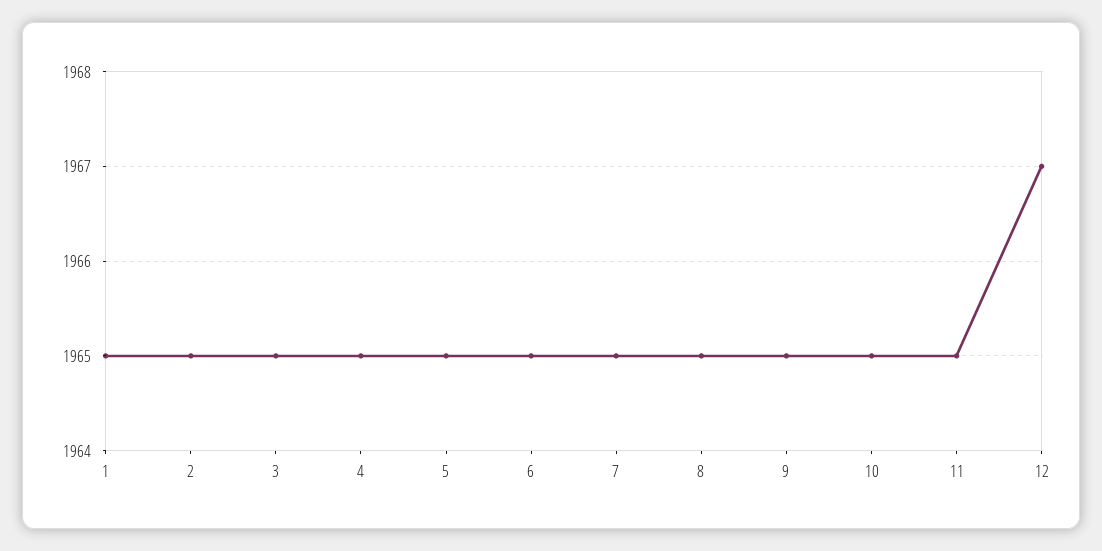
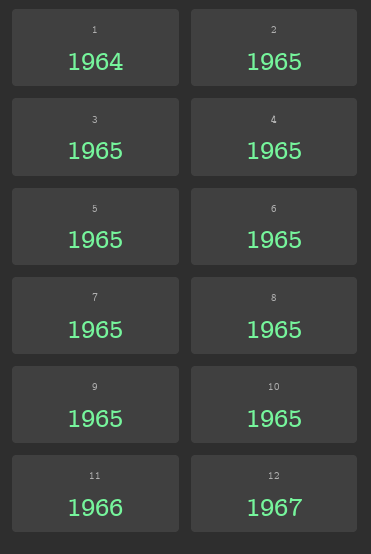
1: 1965 -> 1964
11: 1965 -> 1966

